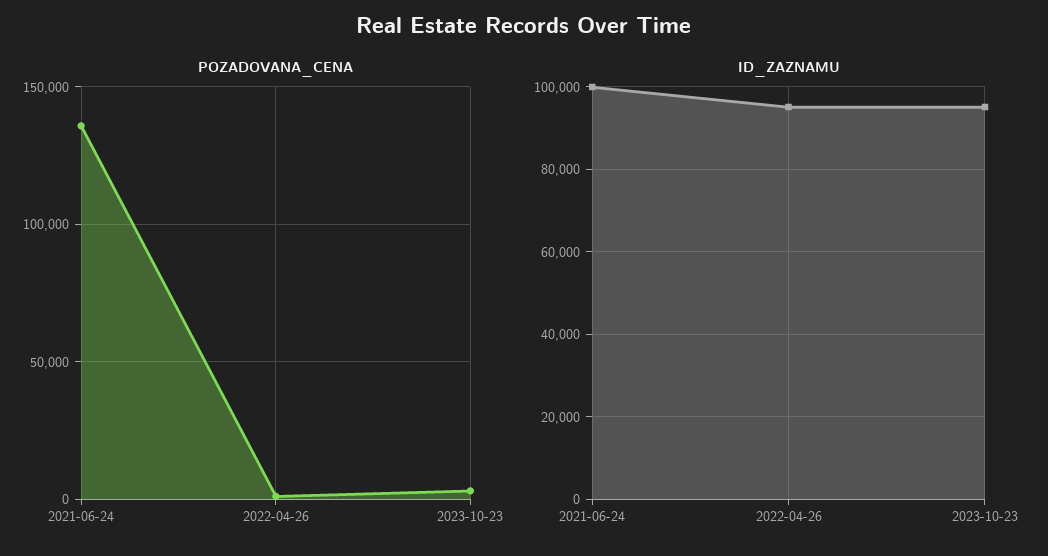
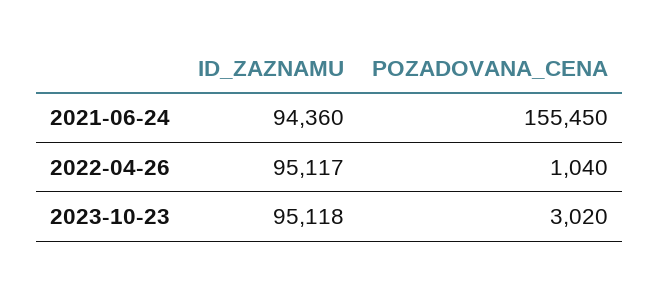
POZADOVANA_CENA, 2021-06-24: 135000 -> 155450
ID_ZAZNAMU, 2021-06-24: 100000 -> 94360

